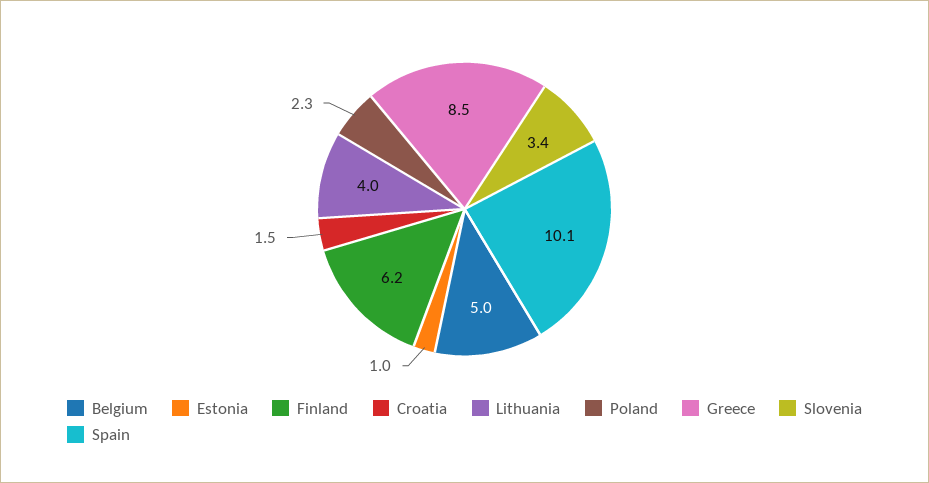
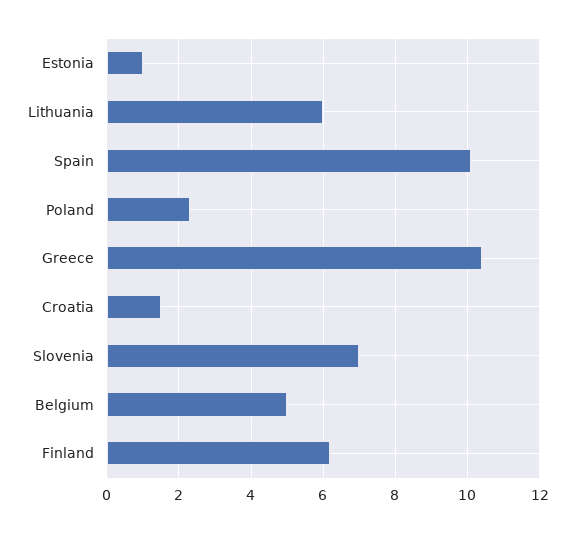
Lithuania: 4 -> 6
Greece: 8.5 -> 10.5
Slovenia: 3.4 -> 7

